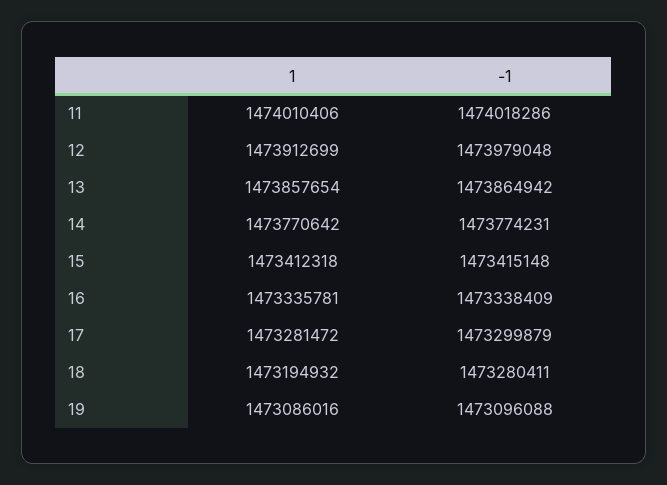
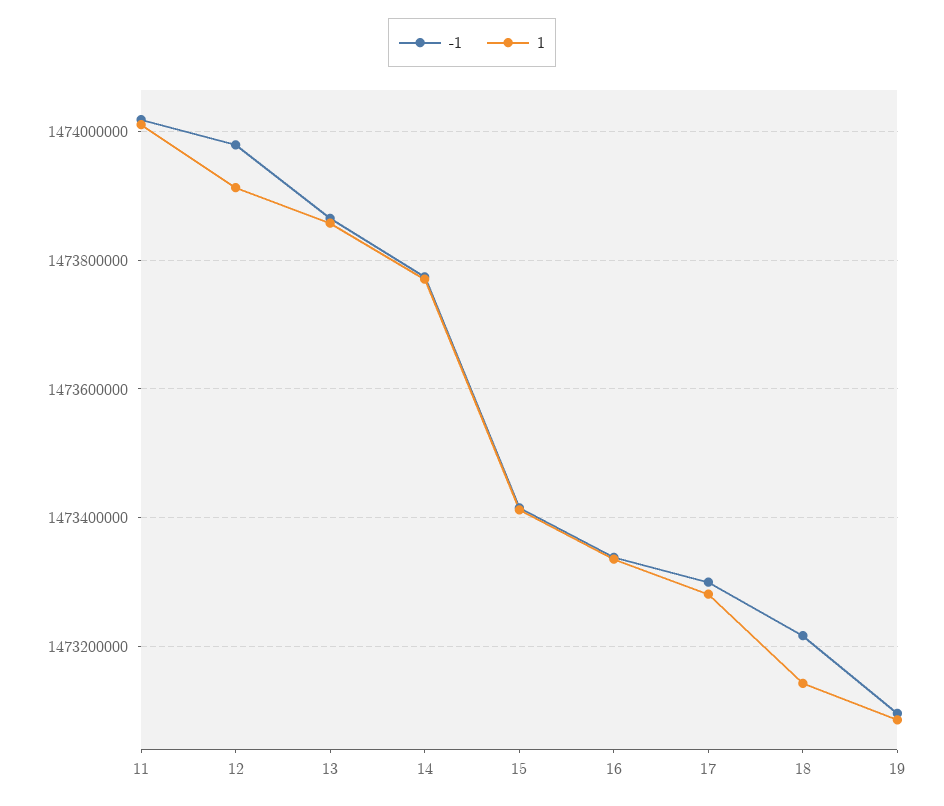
1, 18: 1473194932 -> 1473140000
-1, 18: 1473280411 -> 1473220000

